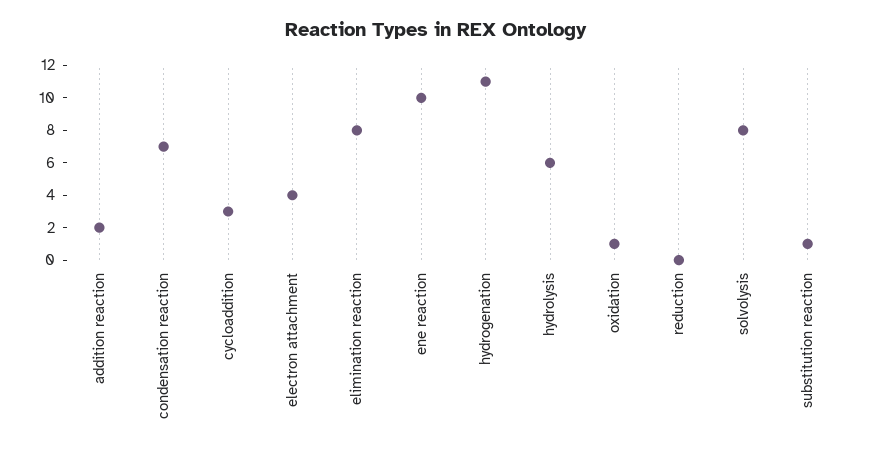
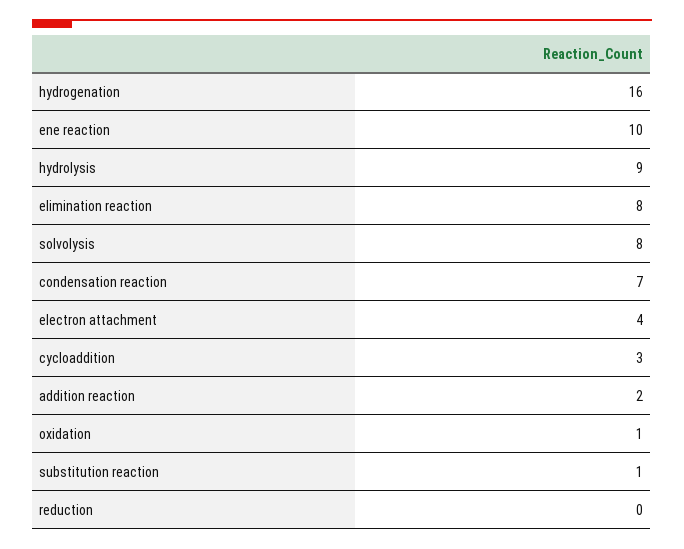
hydrogenation: 11 -> 16
hydrolysis: 6 -> 9

